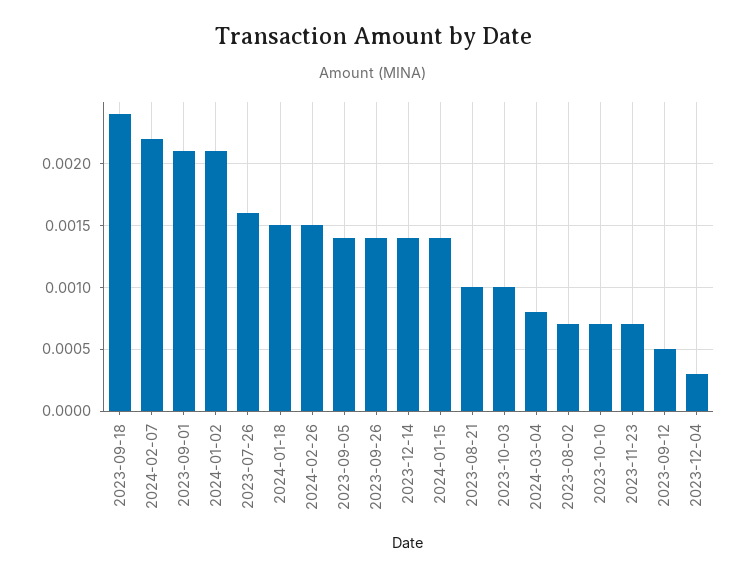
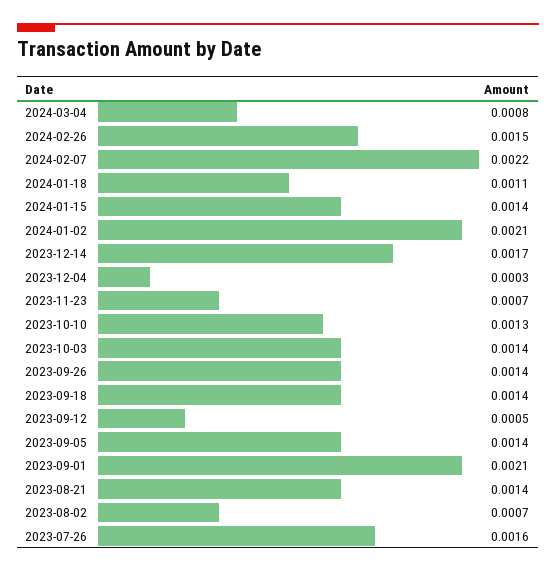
2023-09-18: 0.0024 -> 0.0014
2024-01-18: 0.0015 -> 0.0011
2023-12-14: 0.0014 -> 0.0017
2023-08-21: 0.001 -> 0.0014
2023-10-03: 0.001 -> 0.0014
2023-10-10: 0.0007 -> 0.0013

